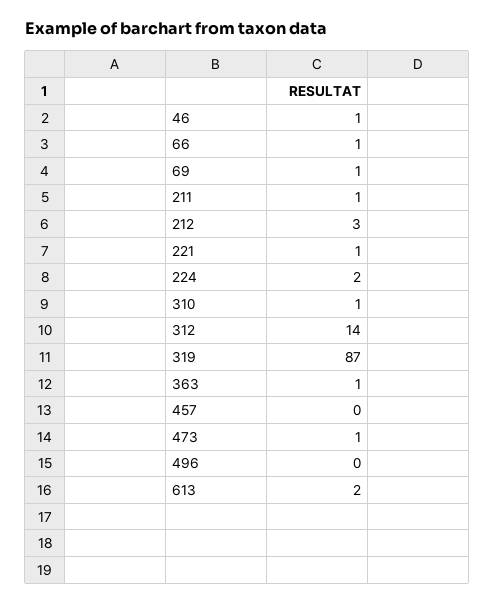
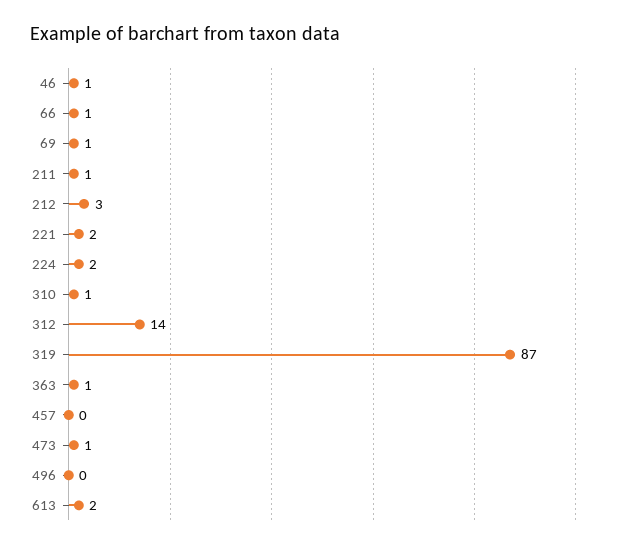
221: 1 -> 2

